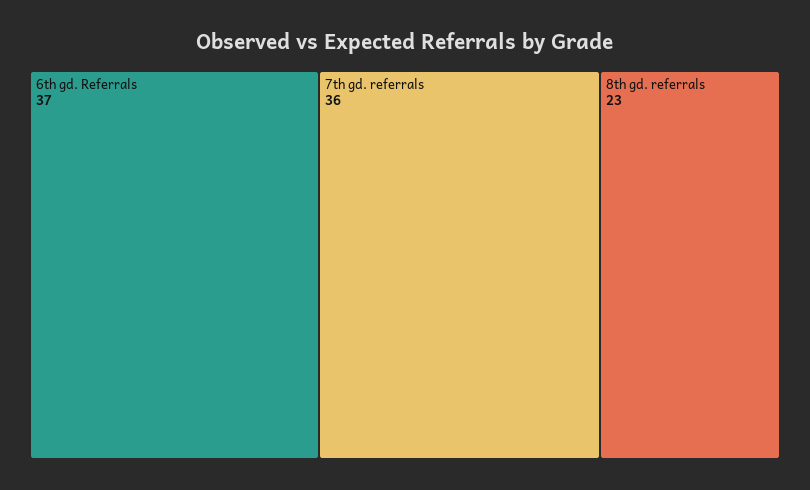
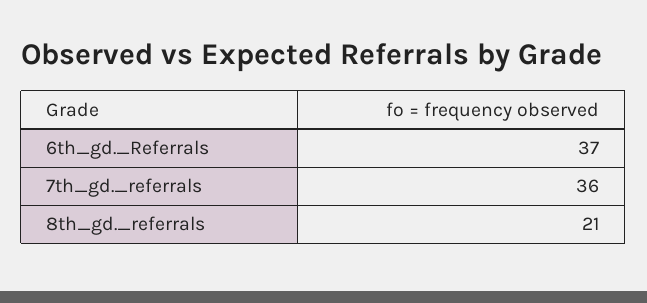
8th gd. referrals: 23 -> 21

